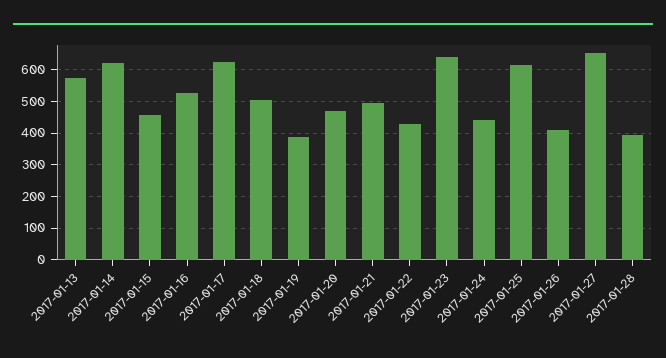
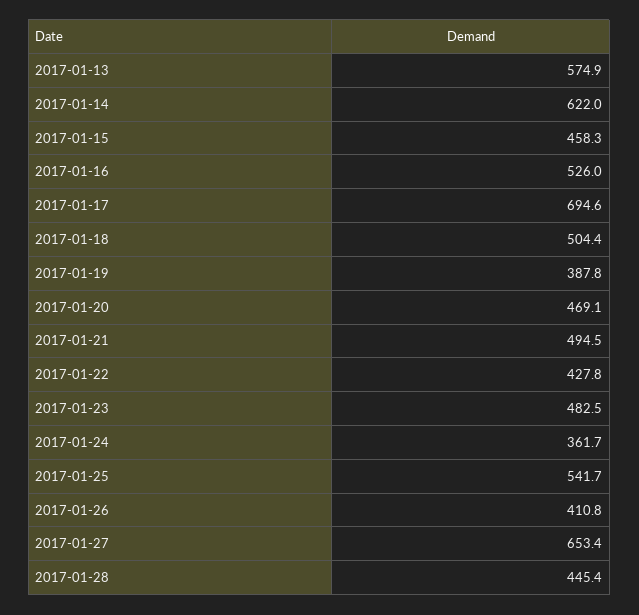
2017-01-17: 620 -> 694.6
2017-01-23: 640 -> 482.5
2017-01-24: 440 -> 361.7
2017-01-25: 620 -> 541.7
2017-01-28: 400 -> 445.4

